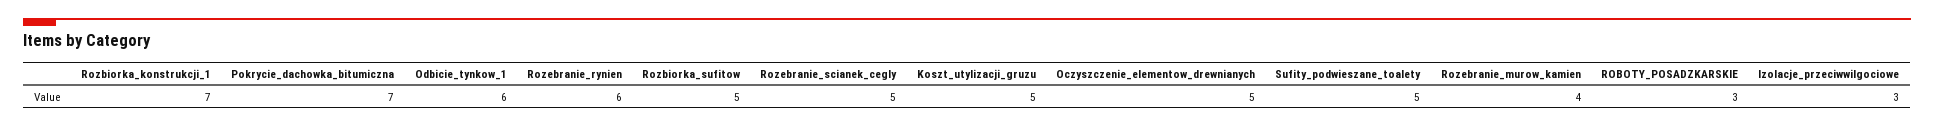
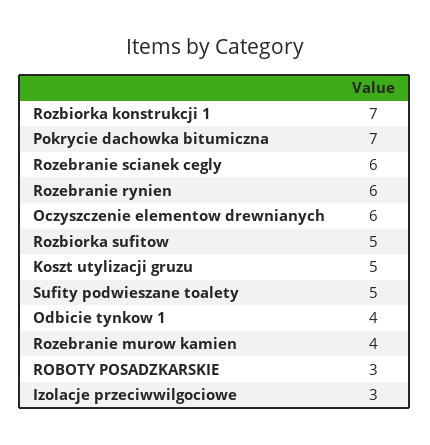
Odbicie_tynkow_1: 6 -> 4
Rozebranie_scianek_cegly: 5 -> 6
Oczyszczenie_elementow_drewnianych: 5 -> 6

